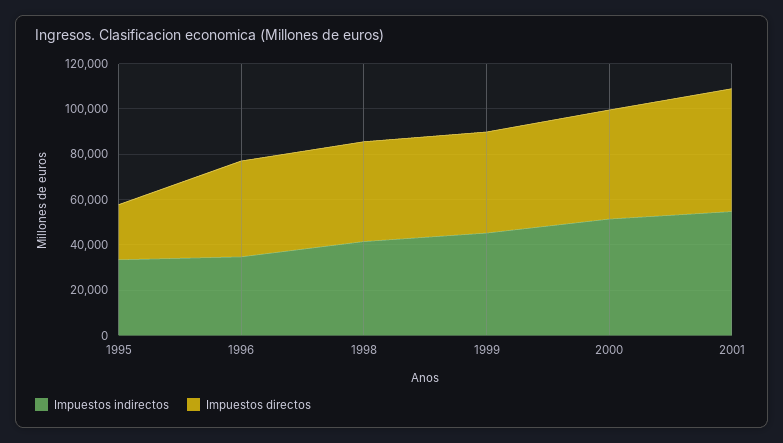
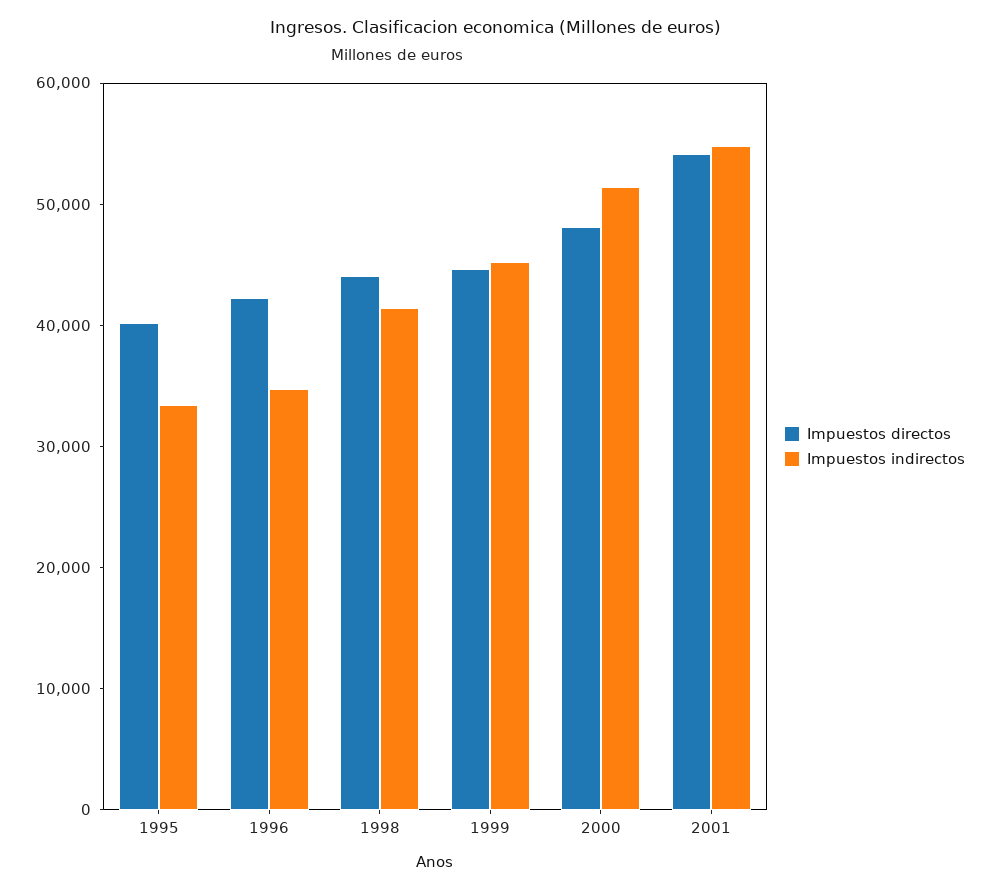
Impuestos directos, 1995: 25000 -> 40000

